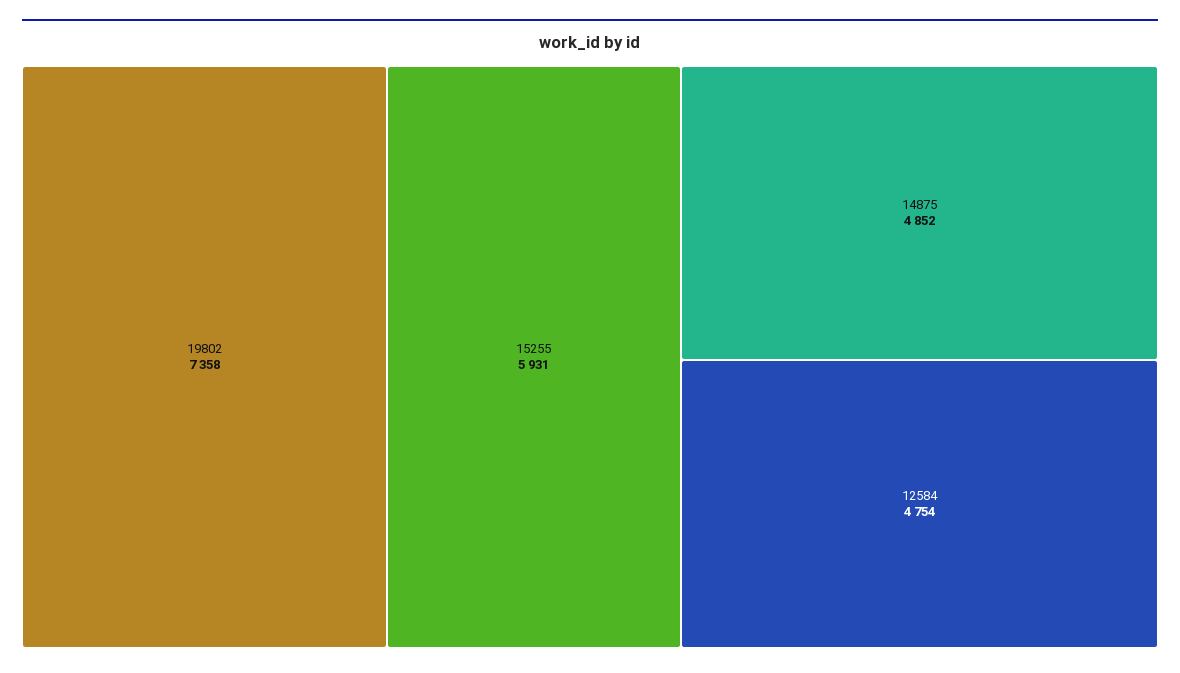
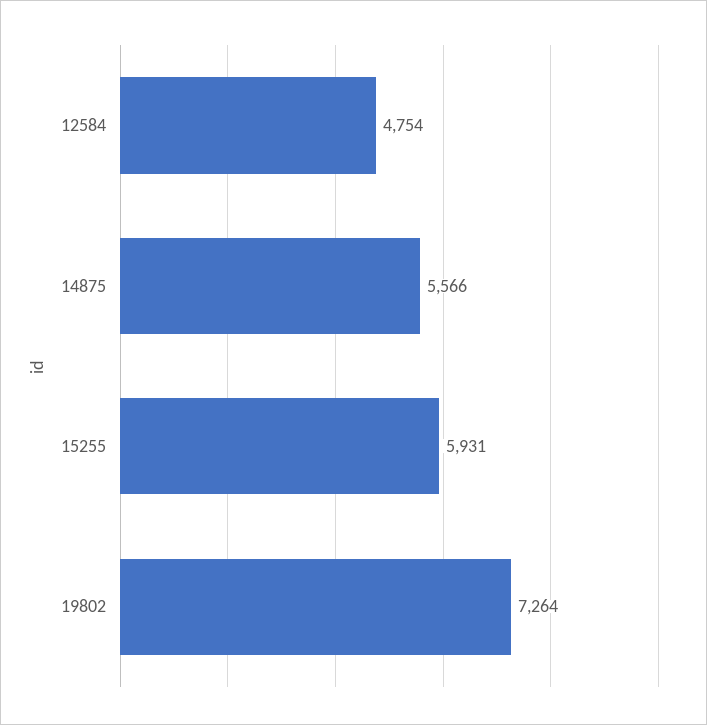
19802: 7358 -> 7264
14875: 4852 -> 5566

